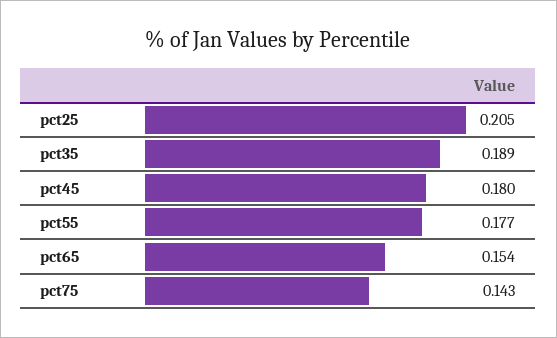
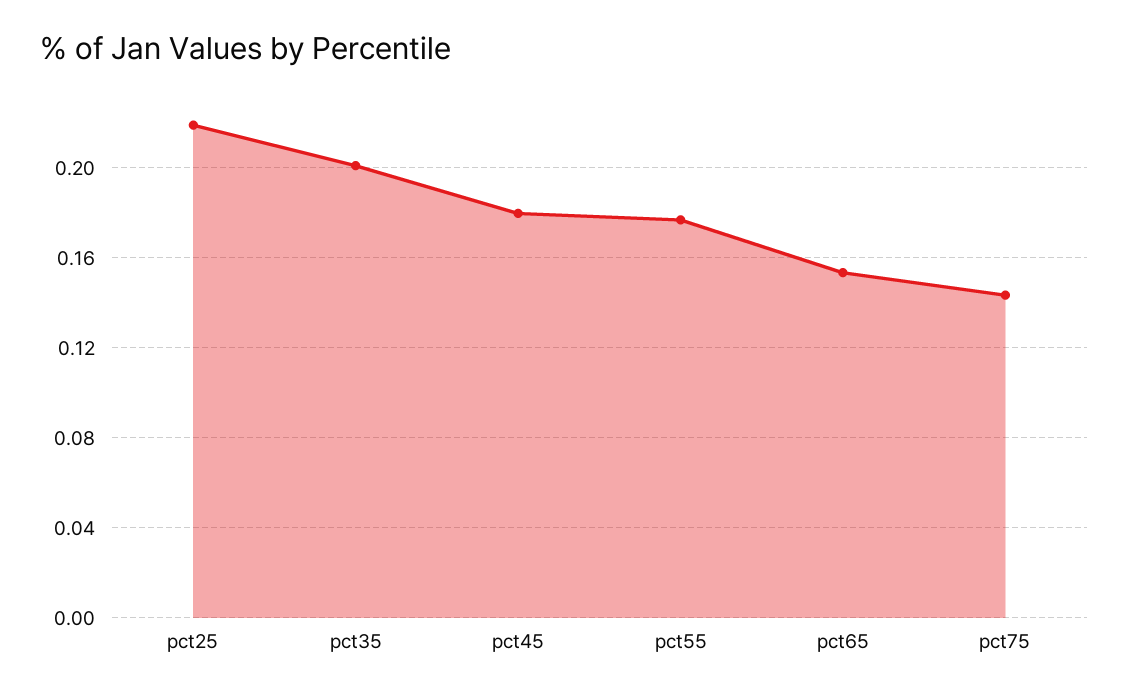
pct25: 0.205 -> 0.22
pct35: 0.189 -> 0.2

